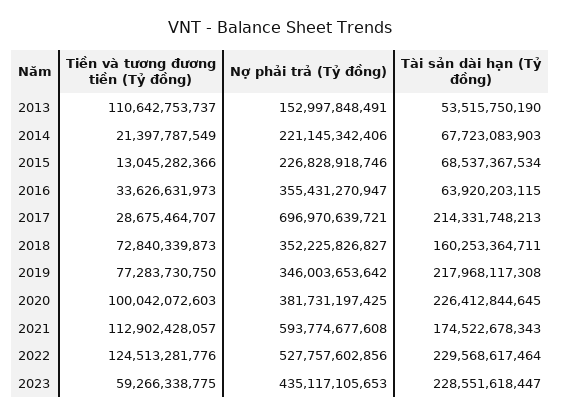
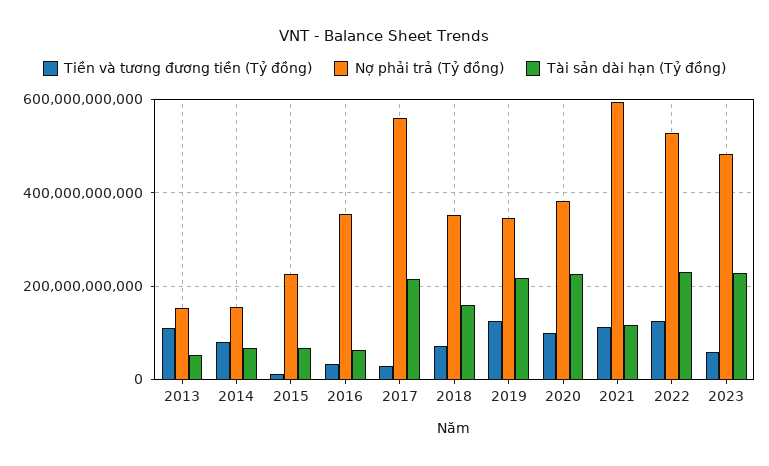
Tiền và tương đương tiền (Tỷ đồng), 2014: 21397787549 -> 80000000000
Nợ phải trả (Tỷ đồng), 2014: 221145342406 -> 160000000000
Nợ phải trả (Tỷ đồng), 2017: 696970639721 -> 560000000000
Tiền và tương đương tiền (Tỷ đồng), 2019: 77283730750 -> 120000000000
Tài sản dài hạn (Tỷ đồng), 2021: 174522678343 -> 120000000000
Nợ phải trả (Tỷ đồng), 2023: 435117105653 -> 480000000000

